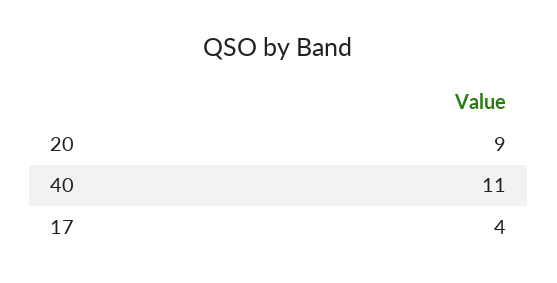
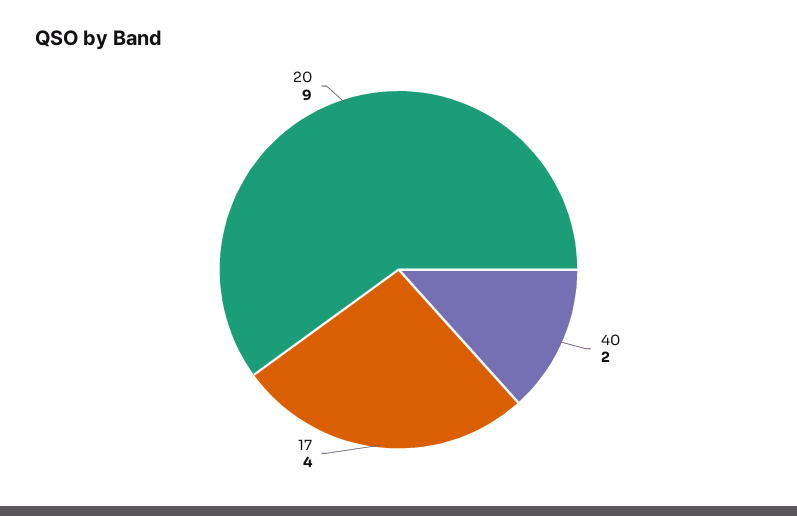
40: 11 -> 2

